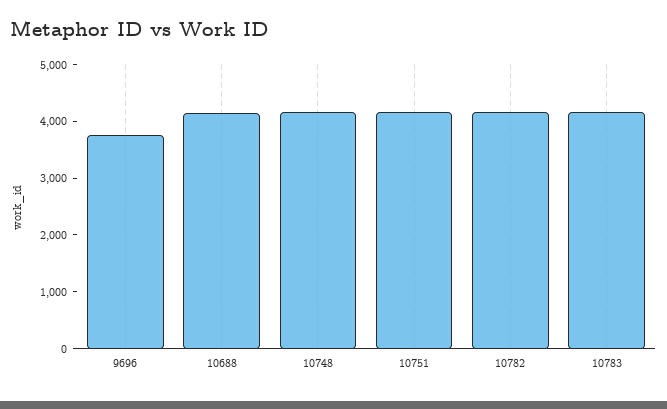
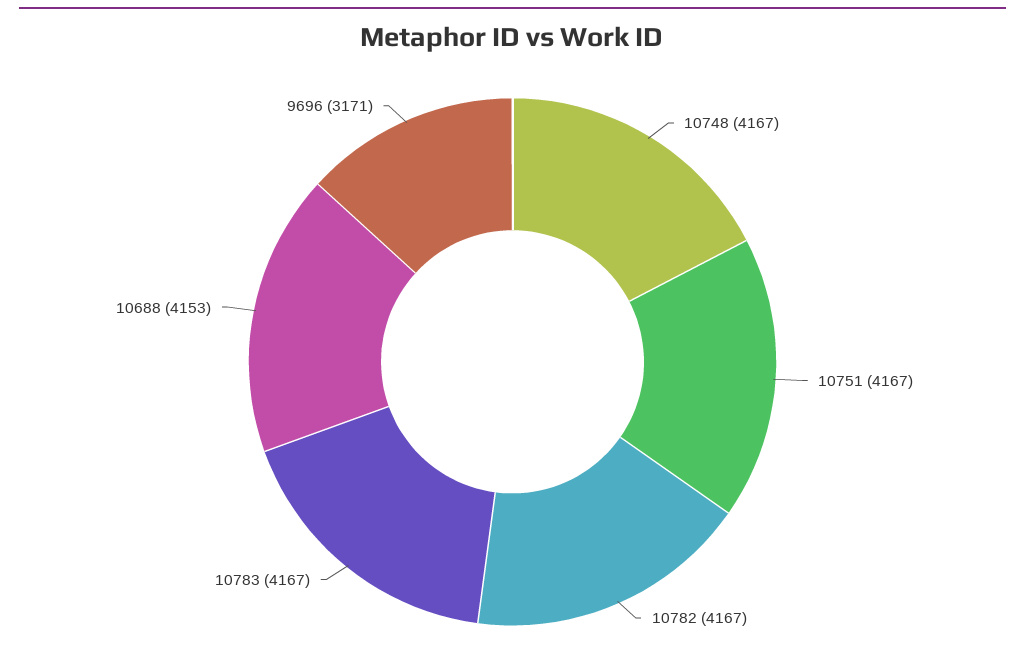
9696: 3800 -> 3171

